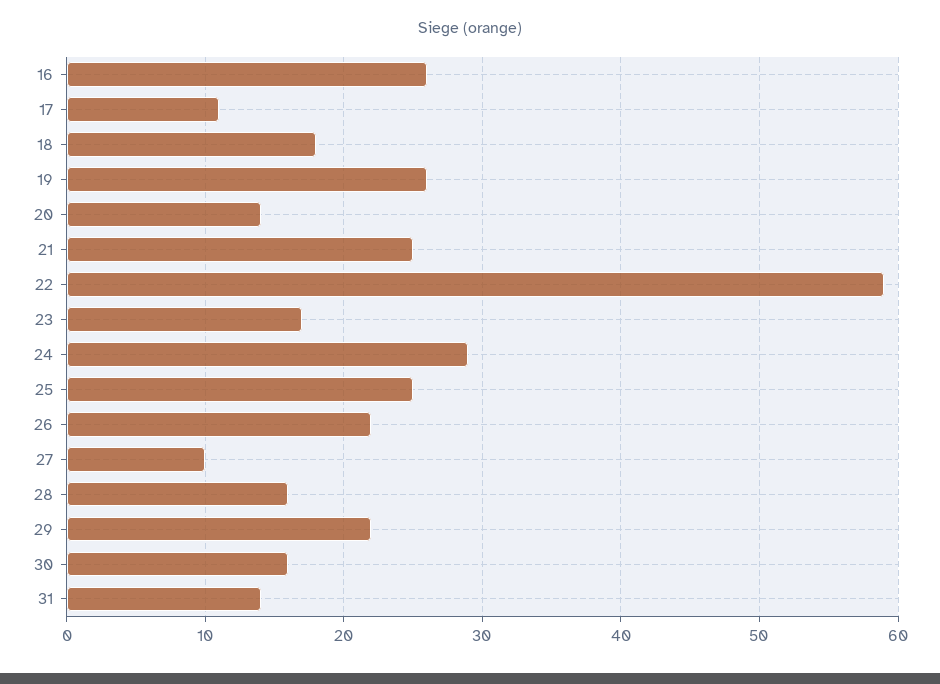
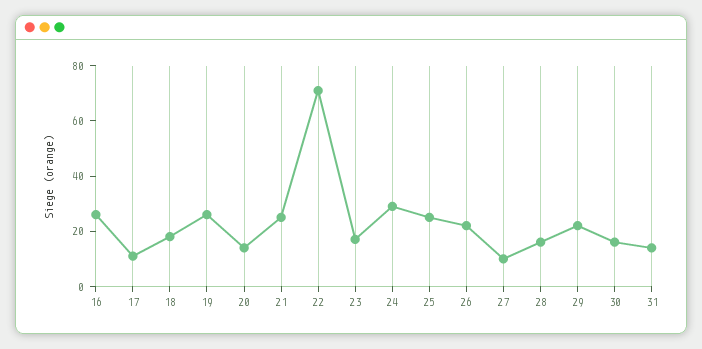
22: 59 -> 70

